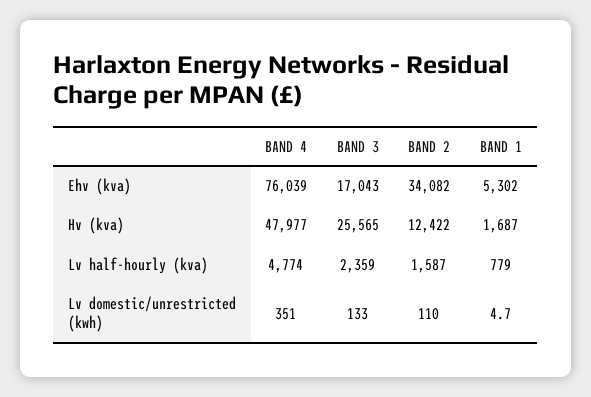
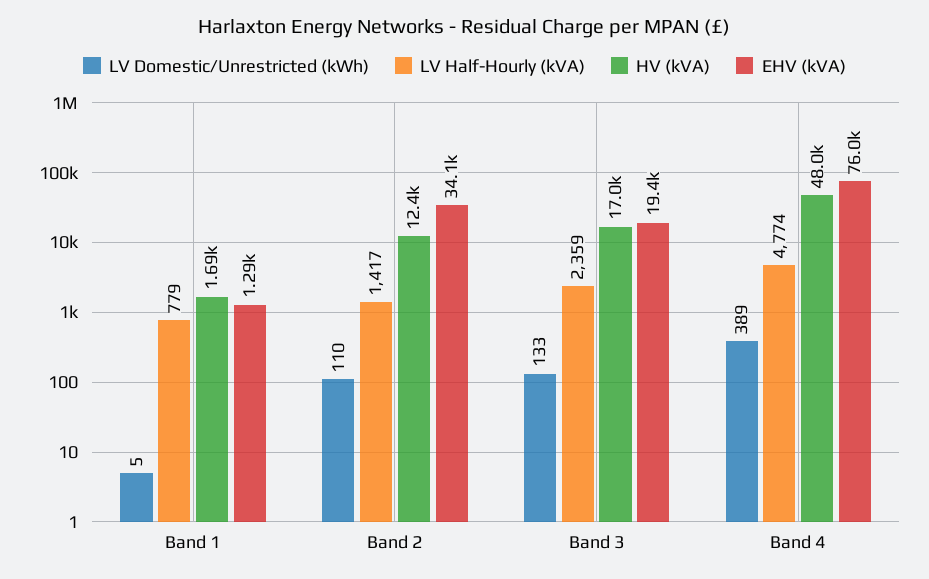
Ehv (kva), BAND 3: 17043 -> 19400
Ehv (kva), BAND 1: 5302 -> 1290
Hv (kva), BAND 3: 25565 -> 17000
Lv half-hourly (kva), BAND 2: 1587 -> 1417
Lv domestic/unrestricted (kwh), BAND 4: 351 -> 389

